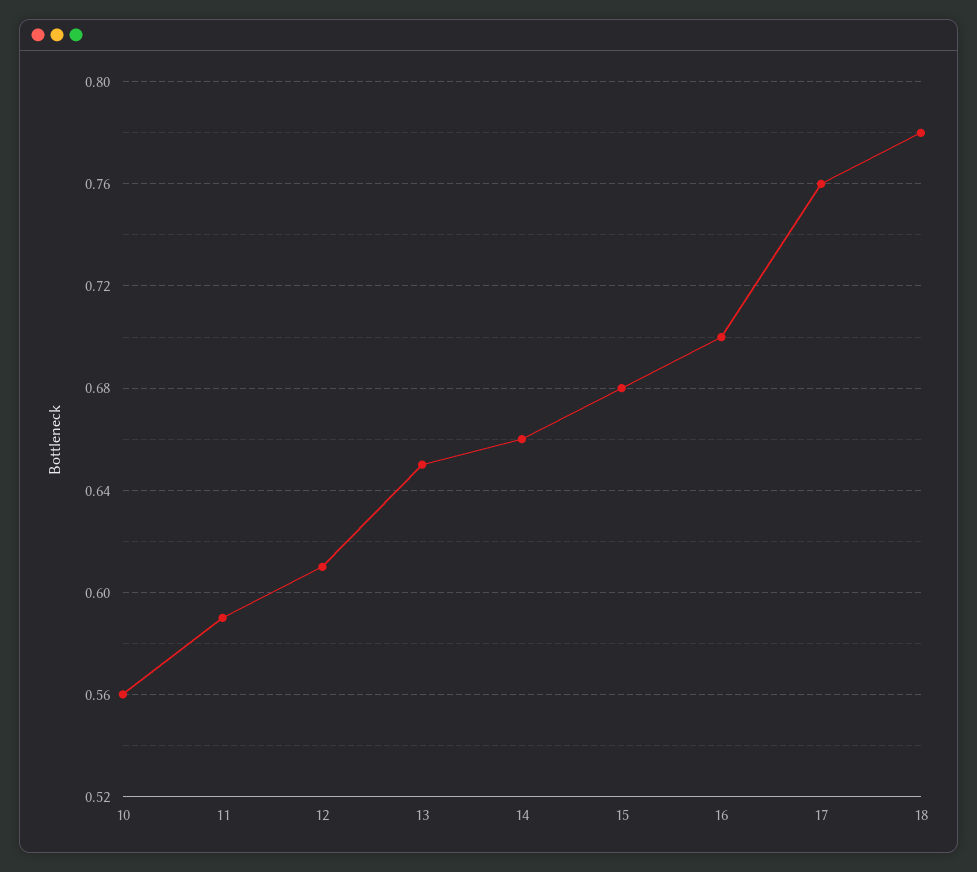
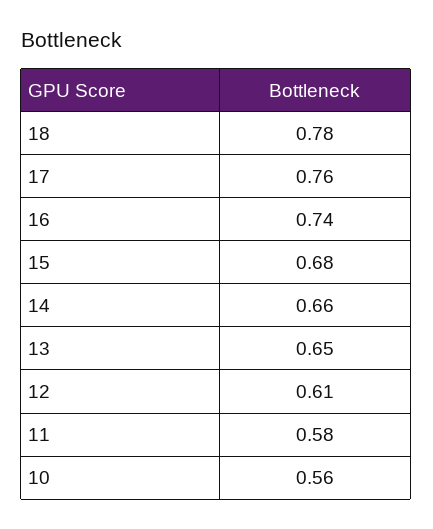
11: 0.59 -> 0.58
16: 0.7 -> 0.74

